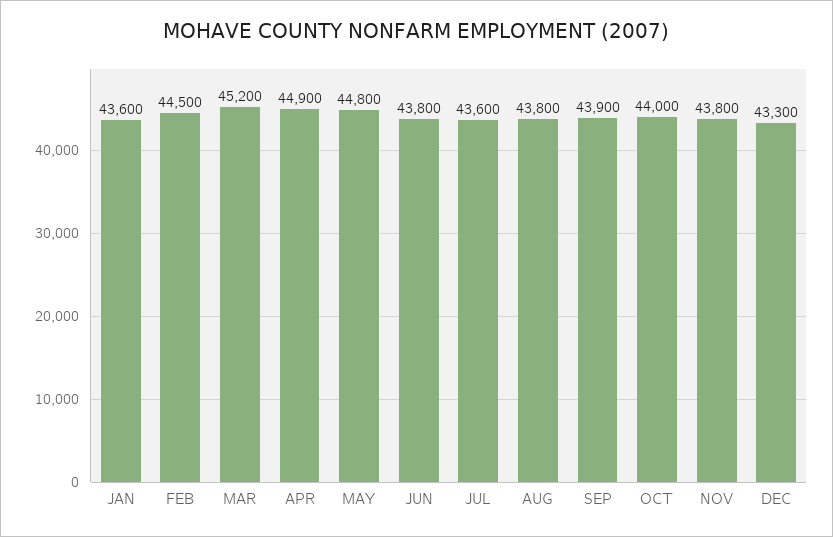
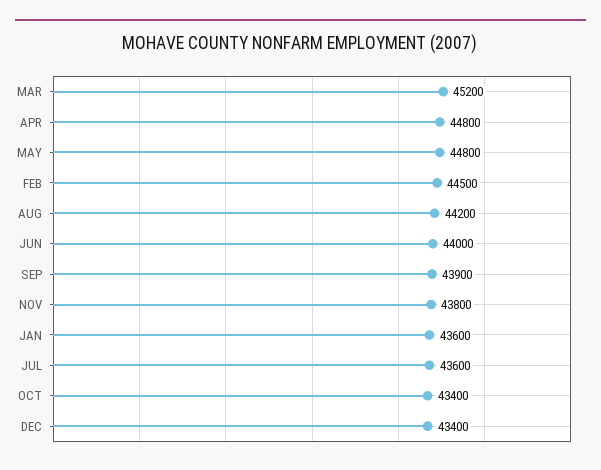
APR: 44900 -> 44800
JUN: 43800 -> 44000
AUG: 43800 -> 44200
OCT: 44000 -> 43400
DEC: 43300 -> 43400

